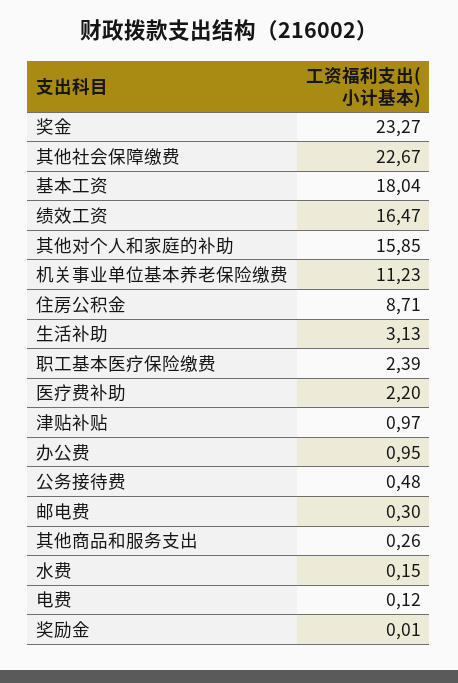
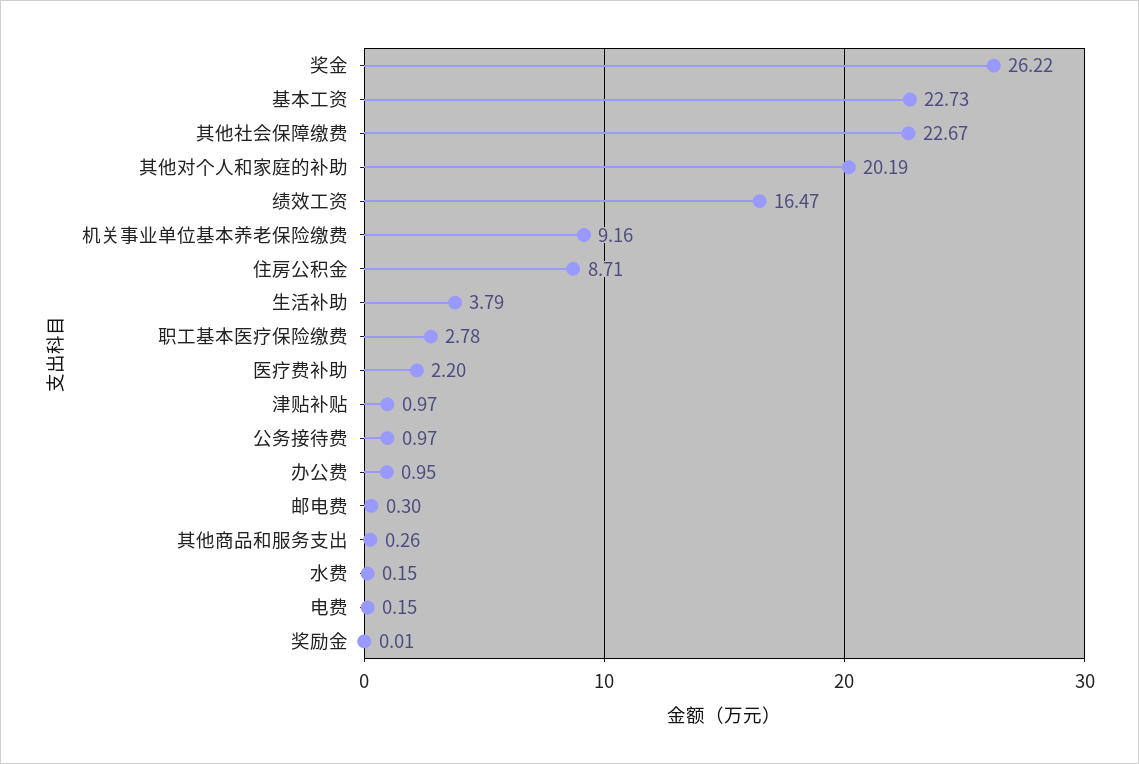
奖金: 23.27 -> 26.22
基本工资: 18.04 -> 22.73
其他对个人和家庭的补助: 15.85 -> 20.19
机关事业单位基本养老保险缴费: 11.23 -> 9.16
生活补助: 3.13 -> 3.79
职工基本医疗保险缴费: 2.39 -> 2.78
公务接待费: 0.48 -> 0.97
电费: 0.12 -> 0.15

